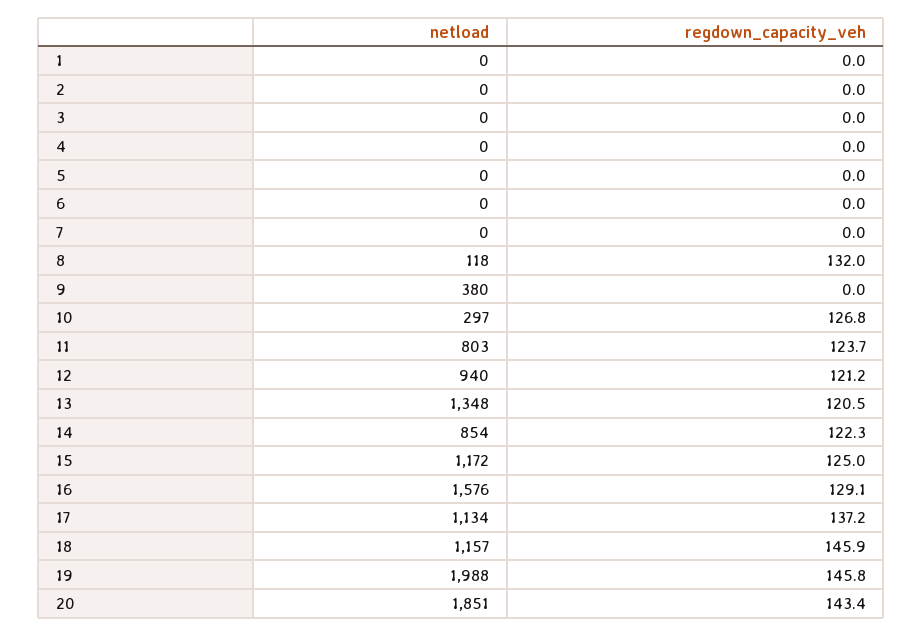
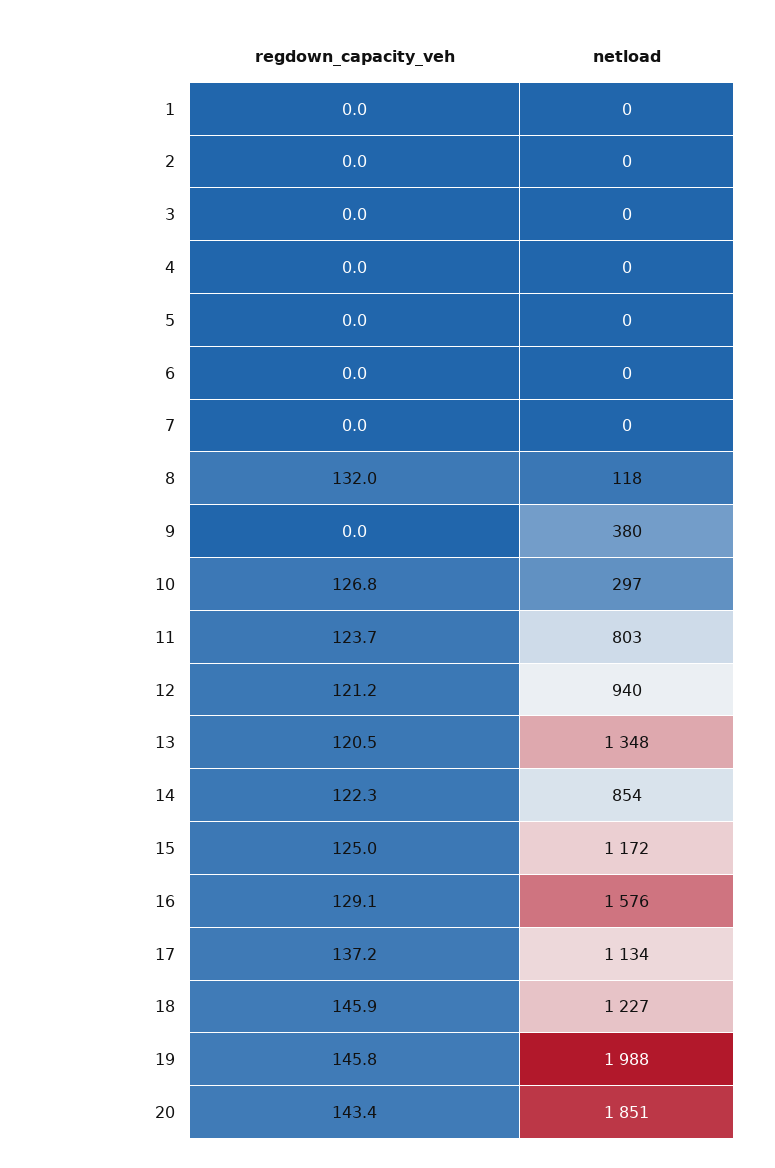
netload, 18: 1157 -> 1227

